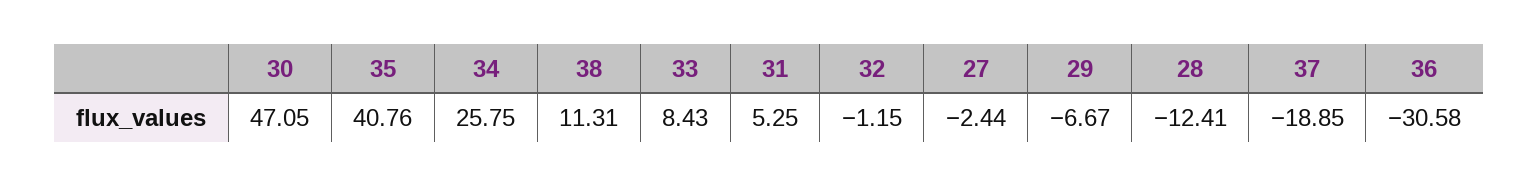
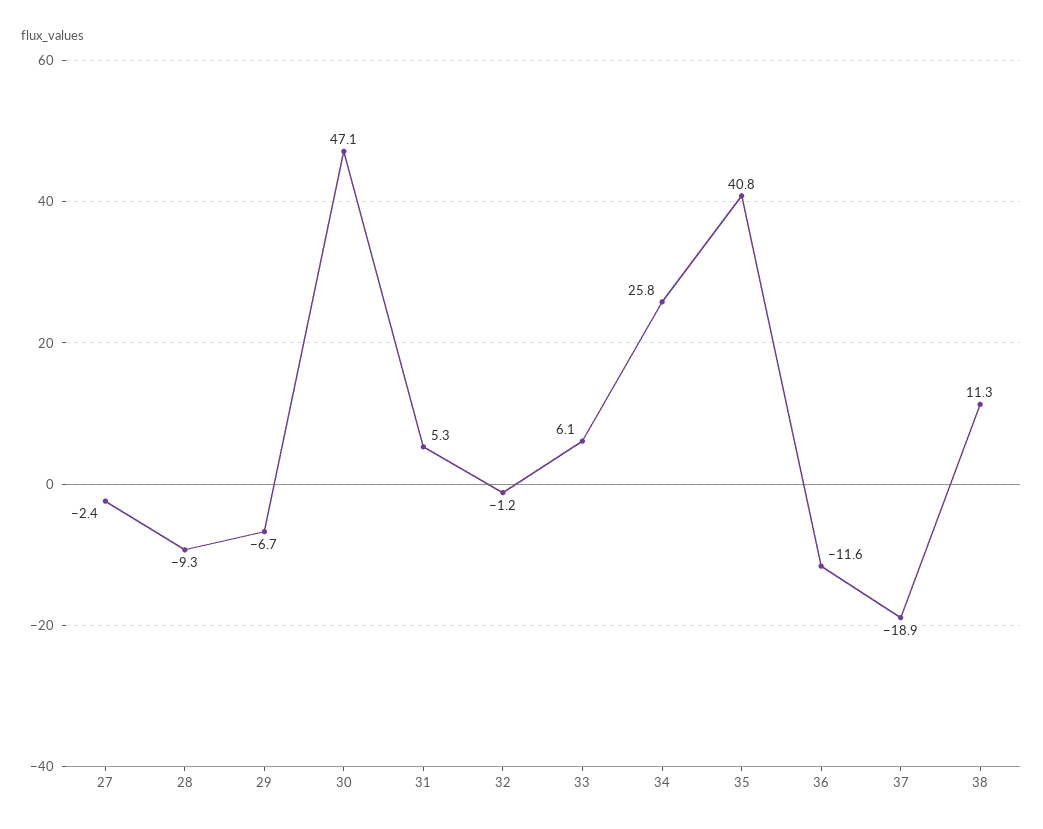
33: 8.43 -> 6.1
28: -12.41 -> -9.3
36: -30.58 -> -11.6

